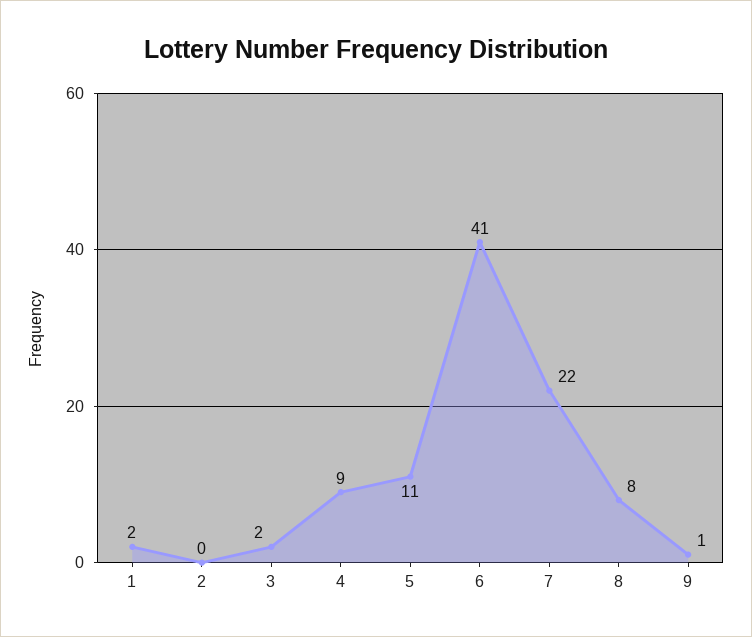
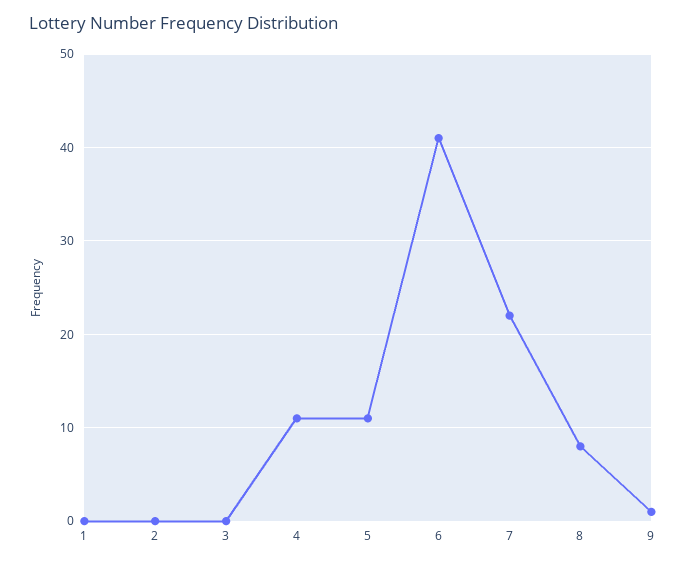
1: 2 -> 0
3: 2 -> 0
4: 9 -> 11

